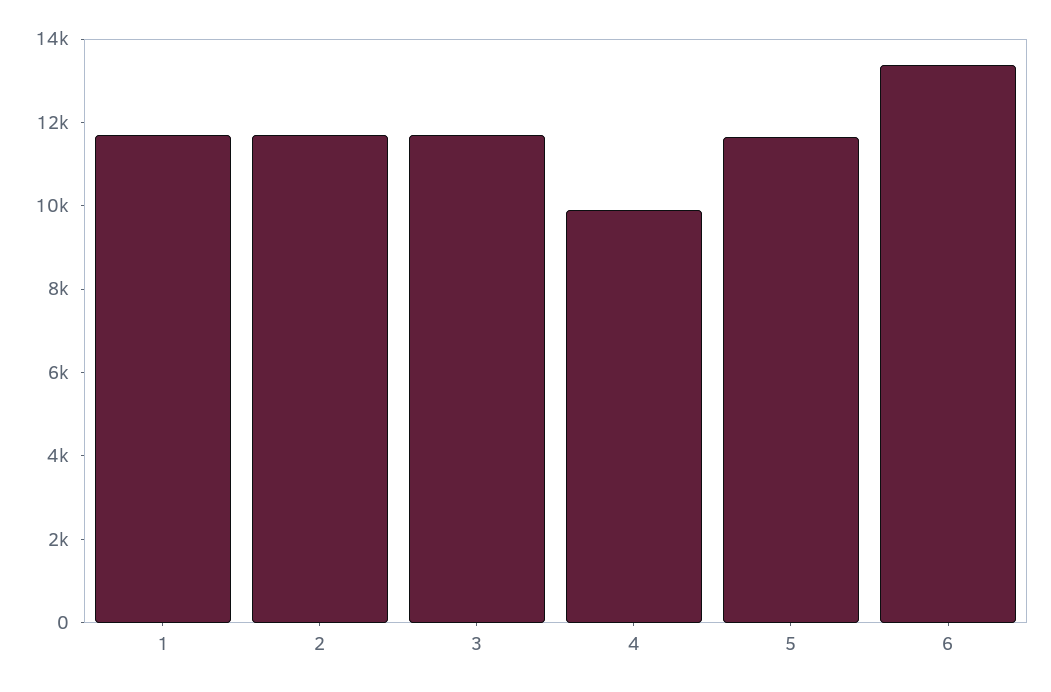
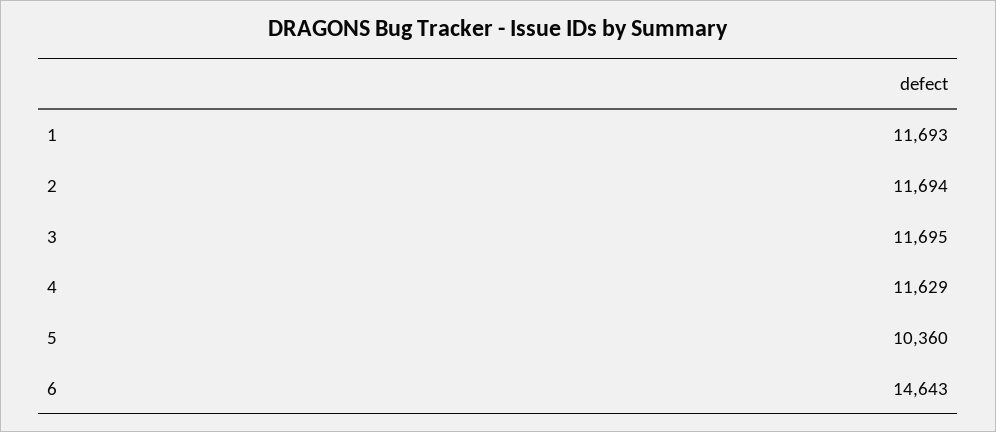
4: 10000 -> 11629
5: 11500 -> 10360
6: 13500 -> 14643

